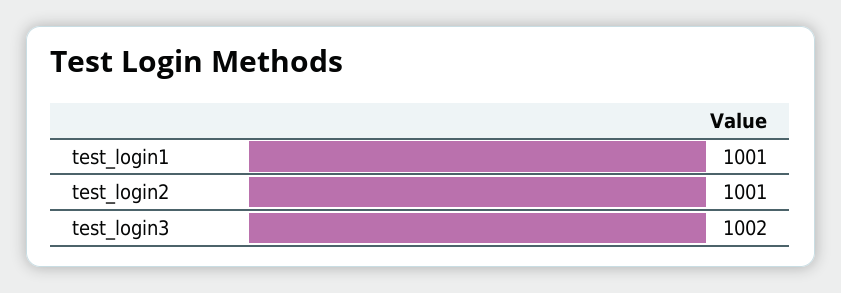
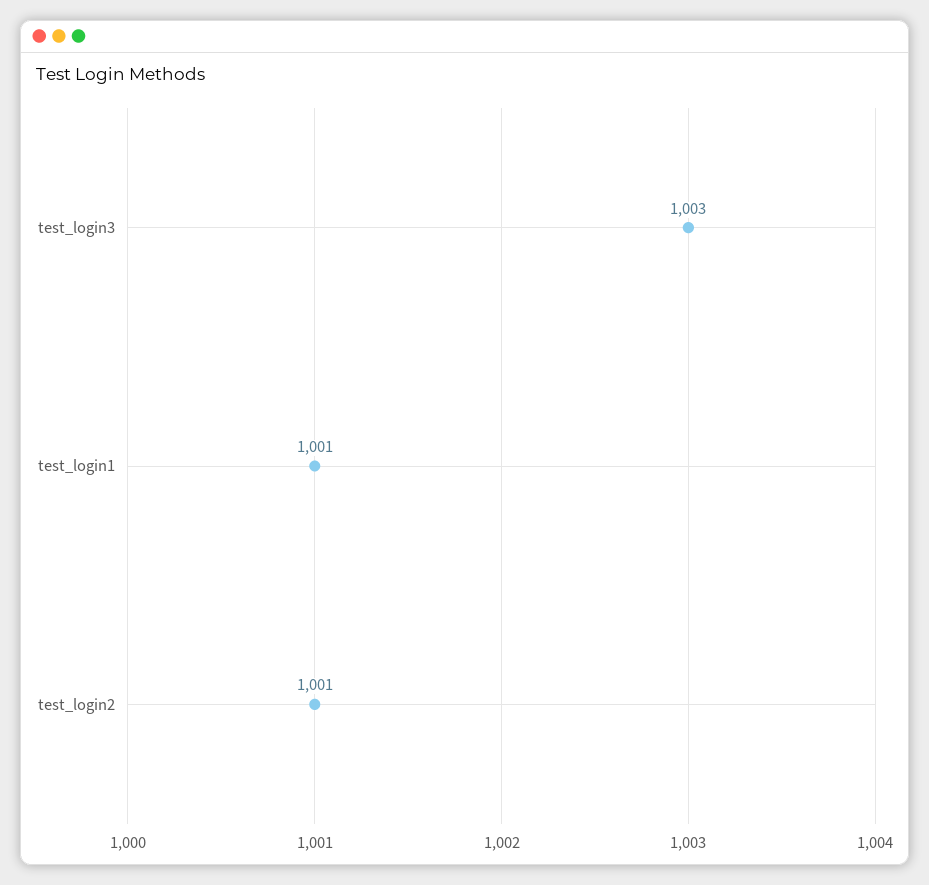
test_login3: 1002 -> 1003

